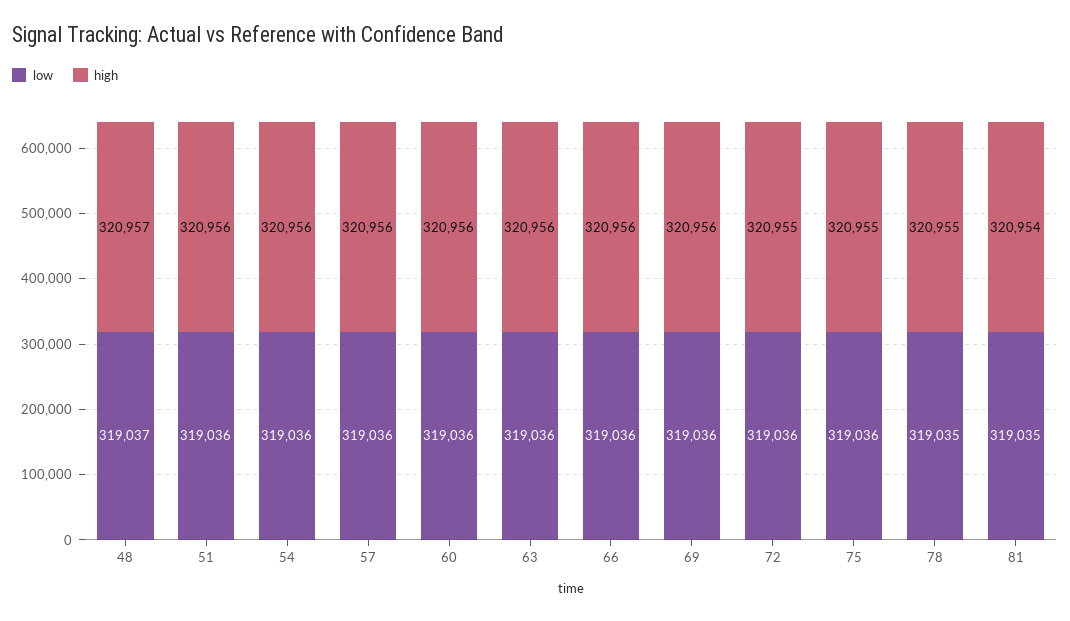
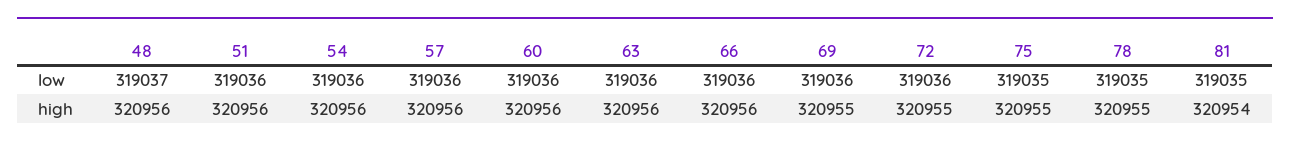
high, 48: 320957 -> 320956
high, 69: 320956 -> 320955
low, 75: 319036 -> 319035

